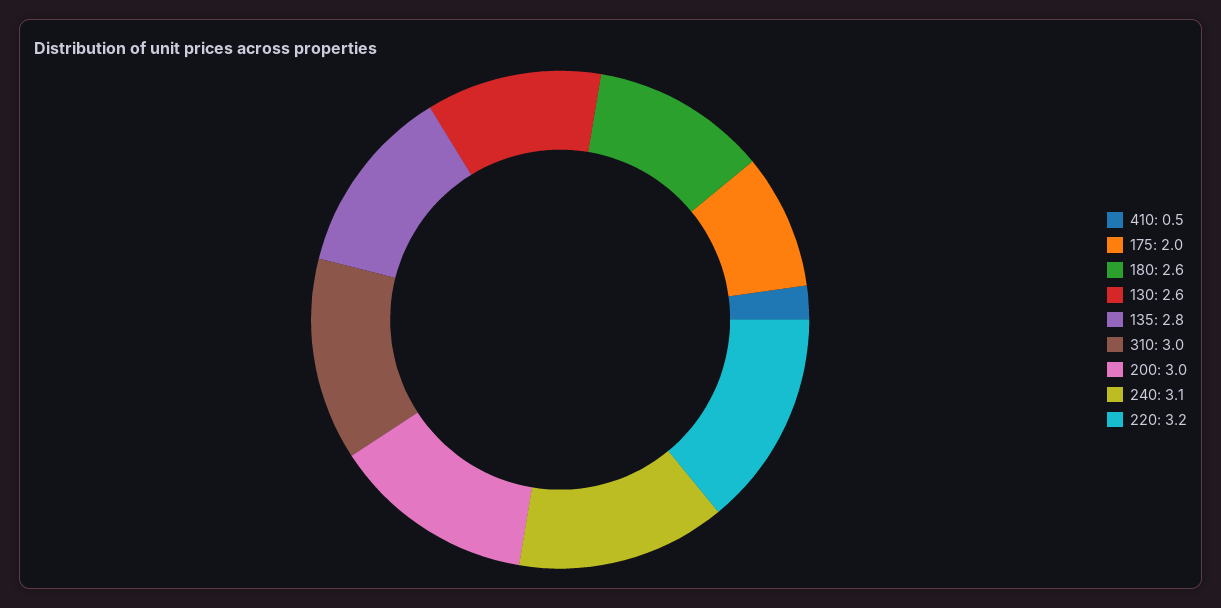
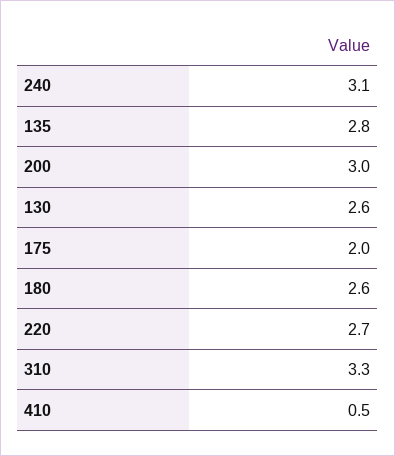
310: 3 -> 3.3
220: 3.2 -> 2.7

